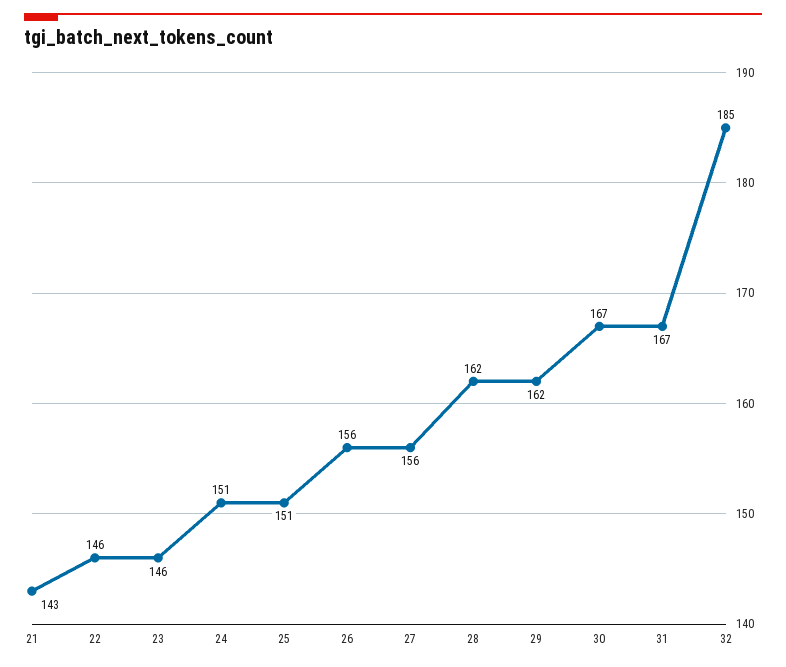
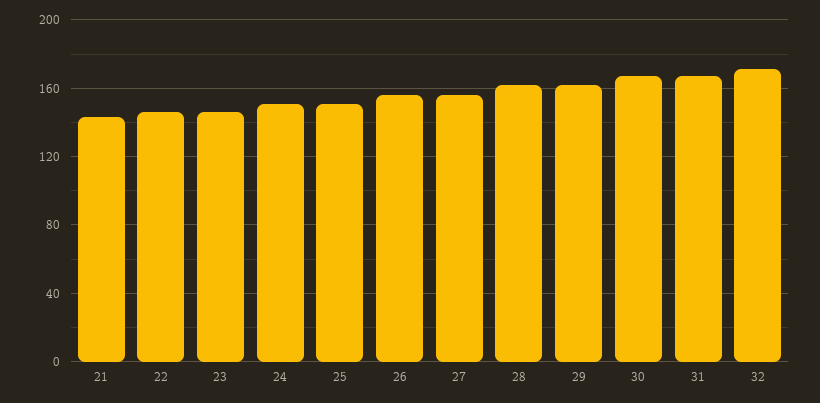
32: 185 -> 170

